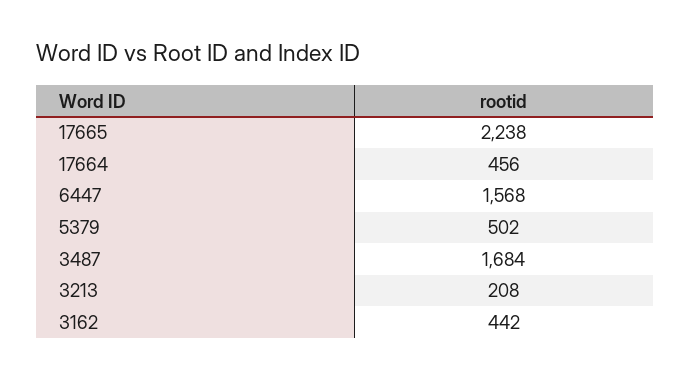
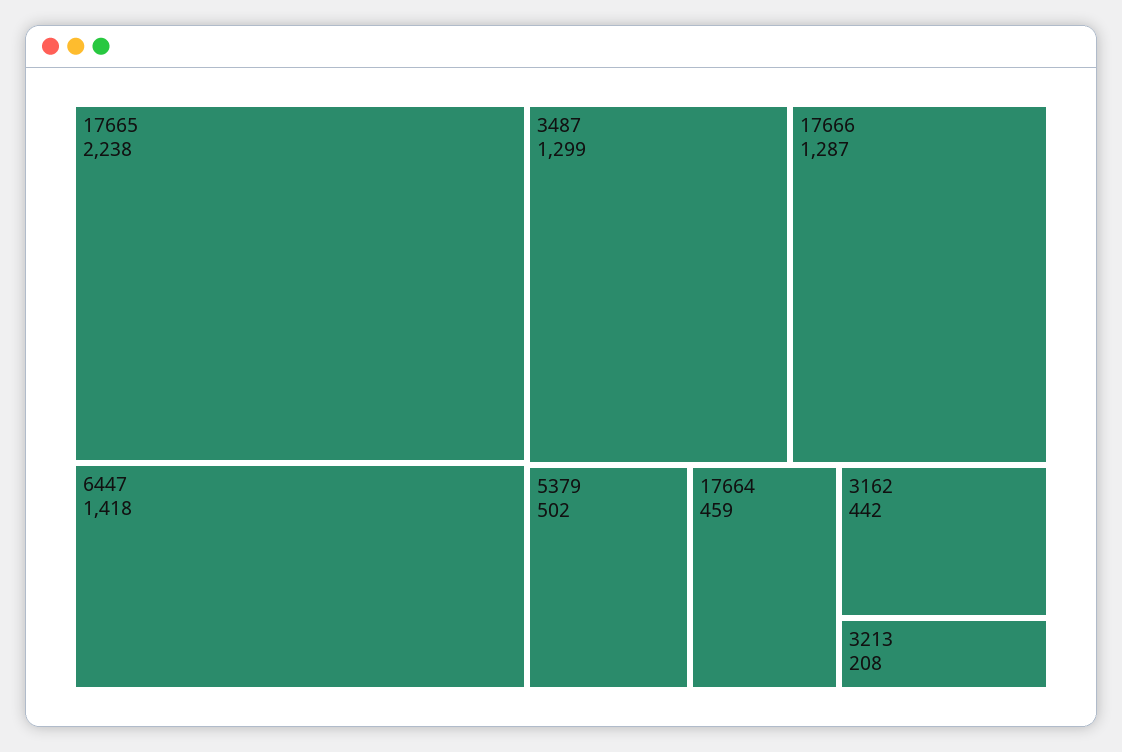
17664: 456 -> 459
6447: 1568 -> 1418
3487: 1684 -> 1299
17666: none -> 1287

